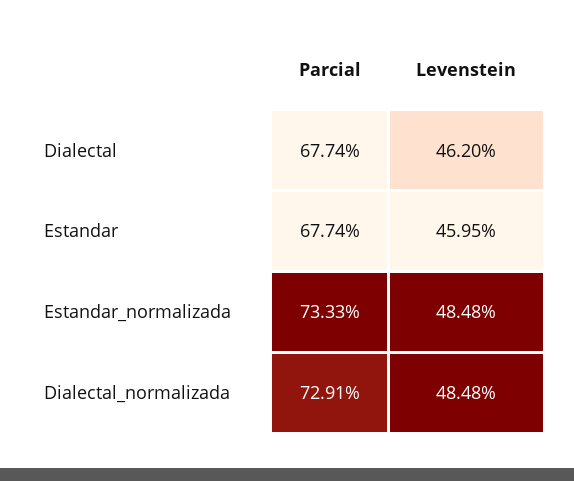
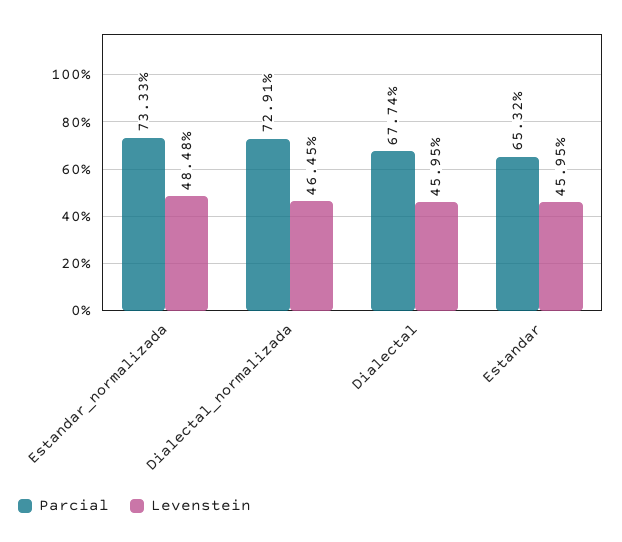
Levenstein, Dialectal: 46.2 -> 45.95
Parcial, Estandar: 67.74 -> 65.32
Levenstein, Dialectal_normalizada: 48.48 -> 46.45

